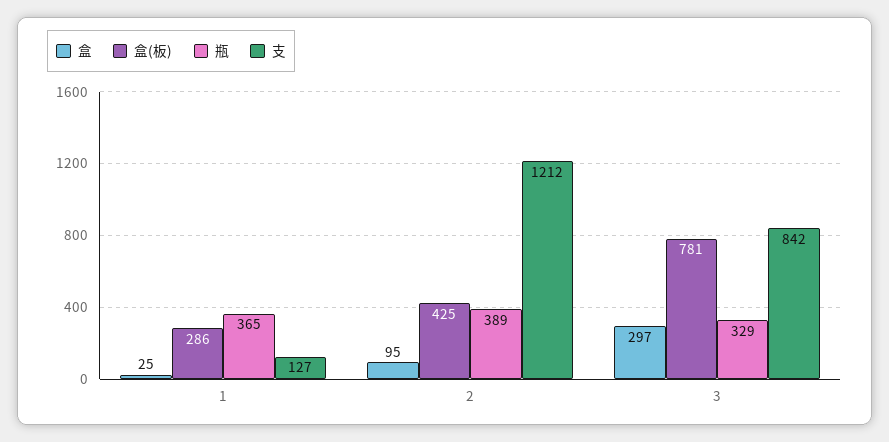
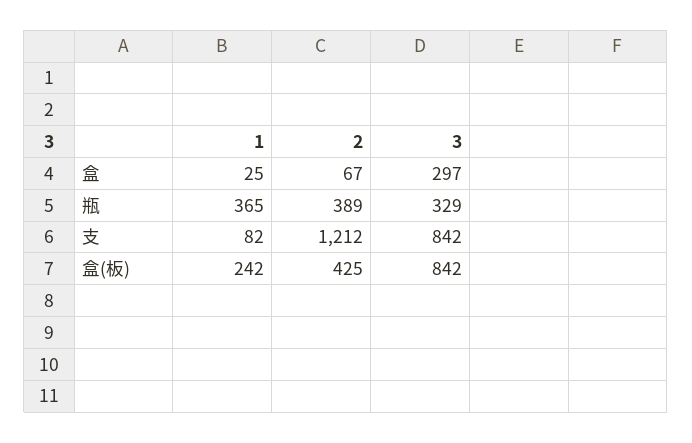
盒(板), 1: 286 -> 242
支, 1: 127 -> 82
盒, 2: 95 -> 67
盒(板), 3: 781 -> 842

